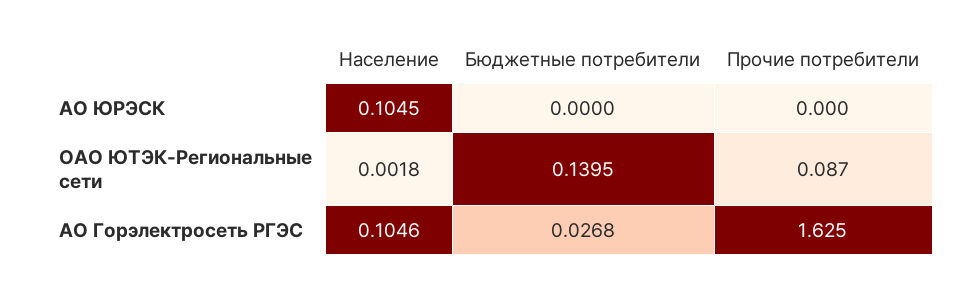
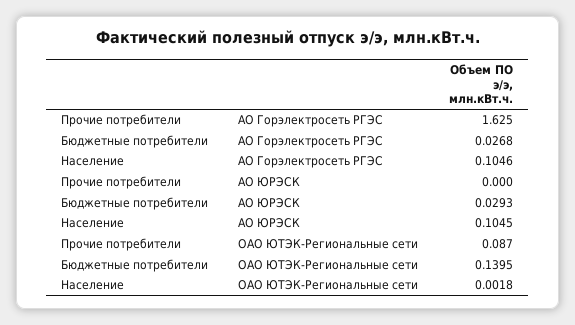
Бюджетные потребители, АО ЮРЭСК: 0 -> 0.0293

